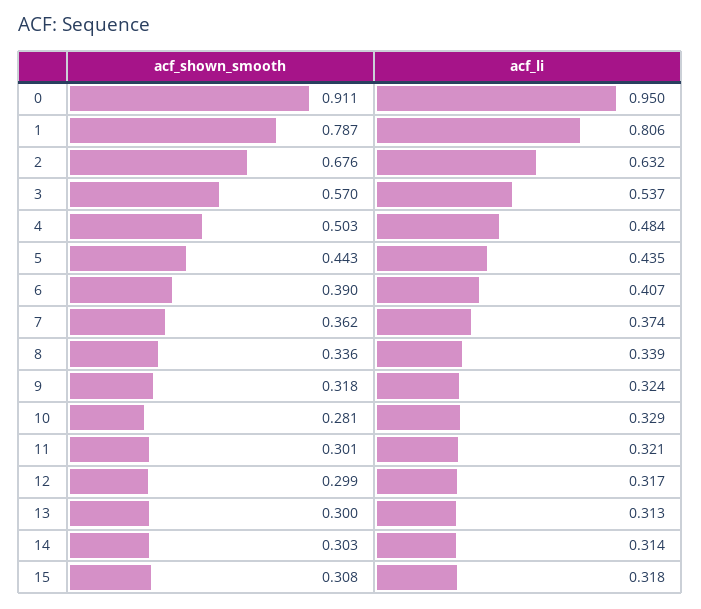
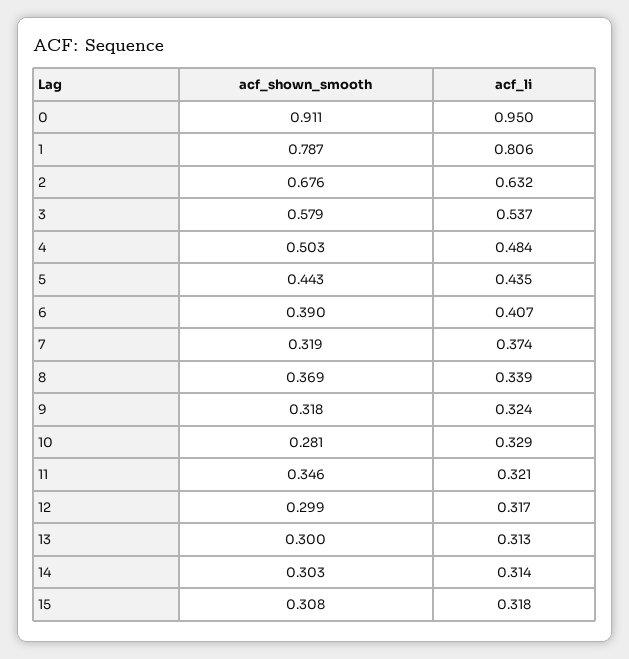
acf_shown_smooth, 3: 0.57 -> 0.579
acf_shown_smooth, 7: 0.362 -> 0.319
acf_shown_smooth, 8: 0.336 -> 0.369
acf_shown_smooth, 11: 0.301 -> 0.346

